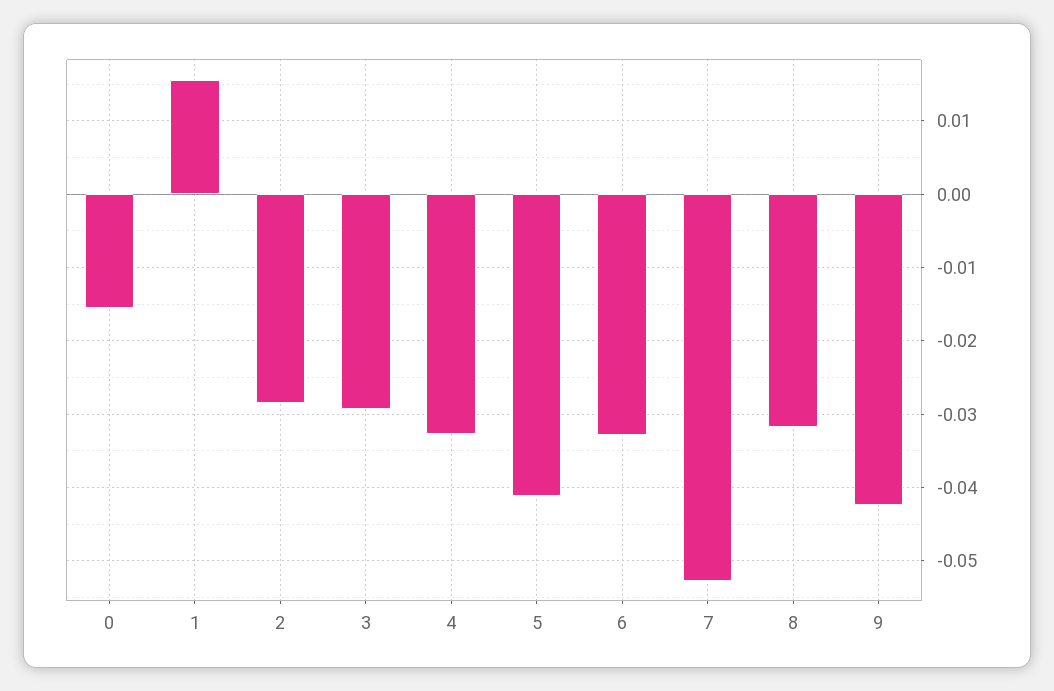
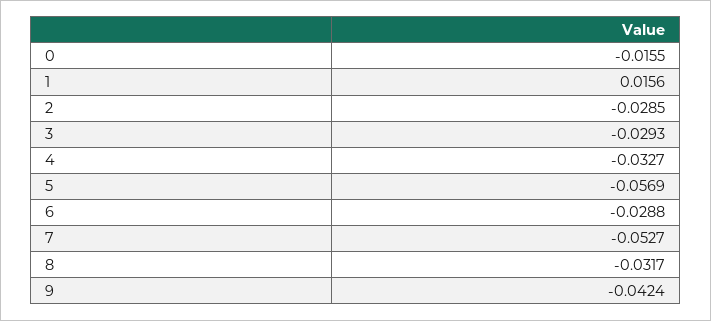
5: -0.041 -> -0.0569
6: -0.033 -> -0.0288

